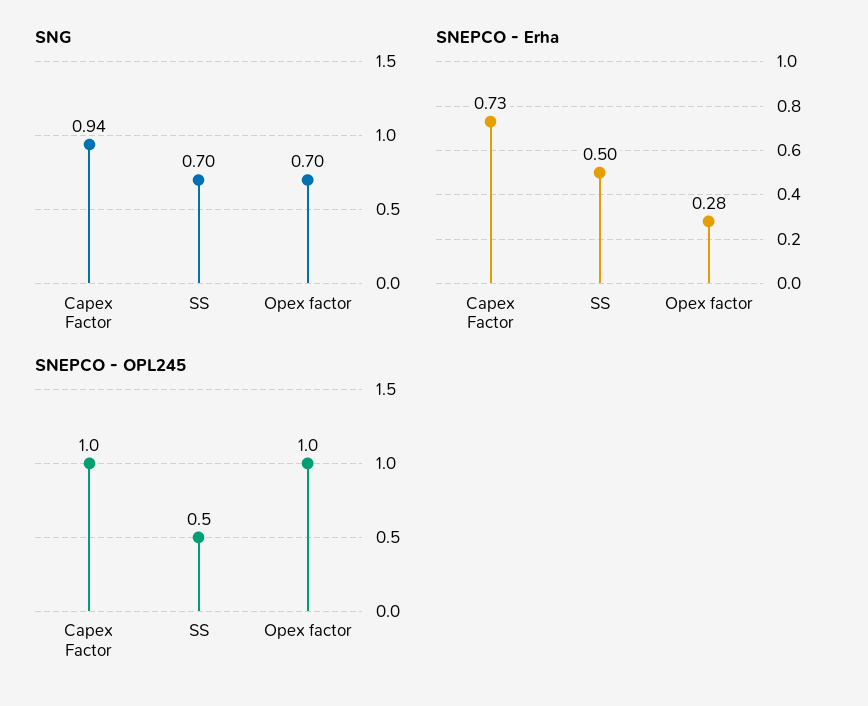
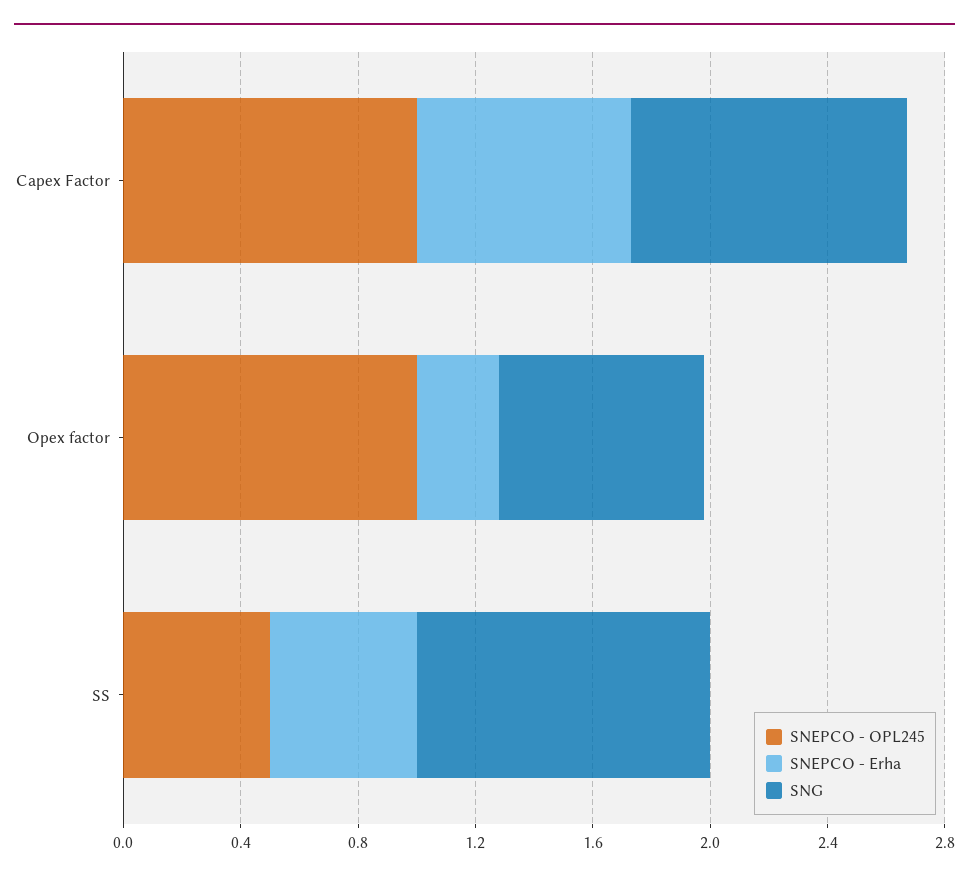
SNG, SS: 0.7 -> 1

